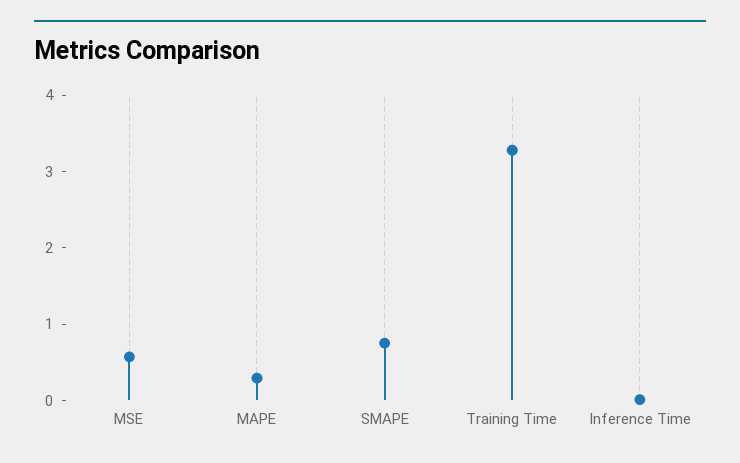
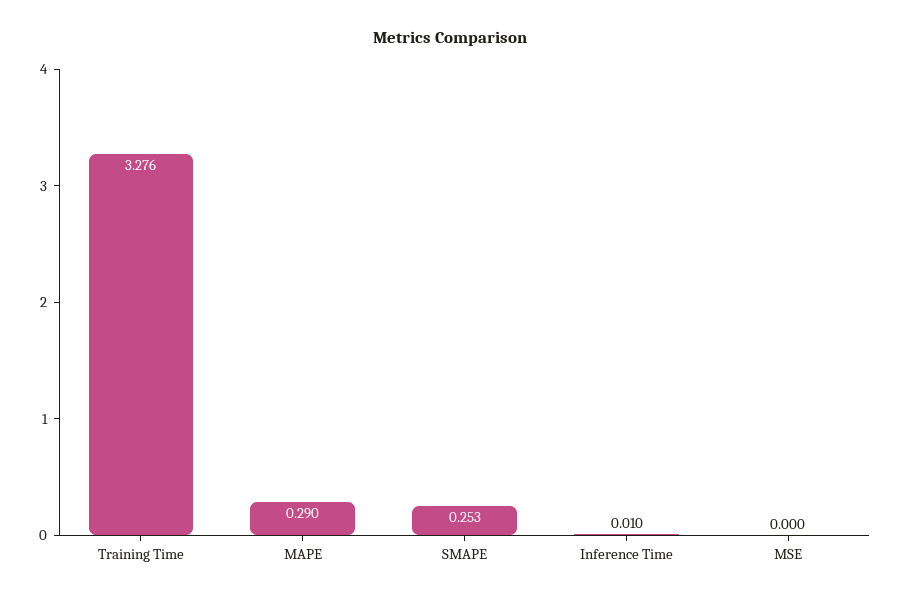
MSE: 0.6 -> 0
SMAPE: 0.8 -> 0.253

